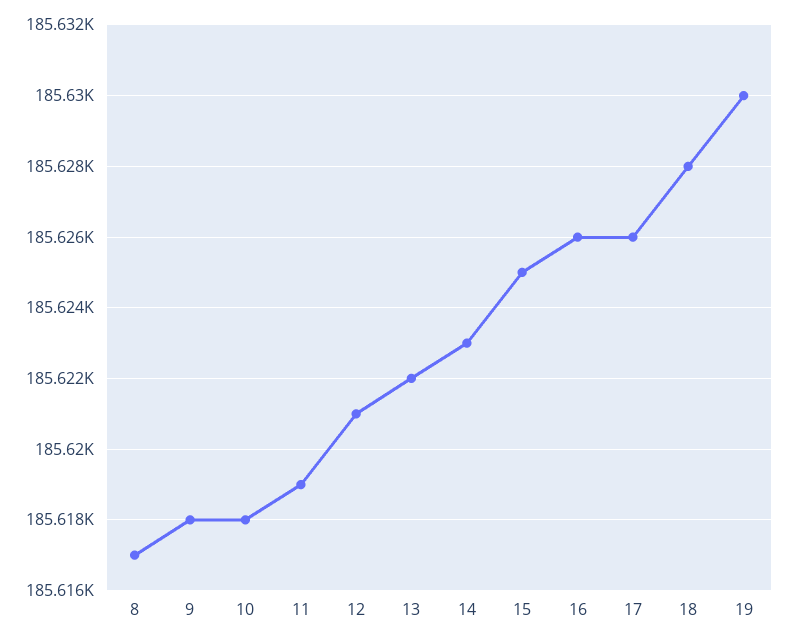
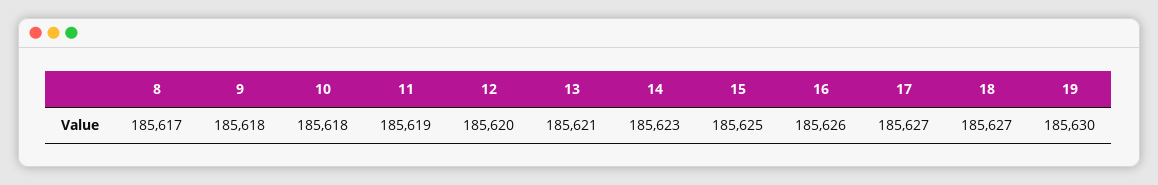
12: 185621 -> 185620
13: 185622 -> 185621
17: 185626 -> 185627
18: 185628 -> 185627

